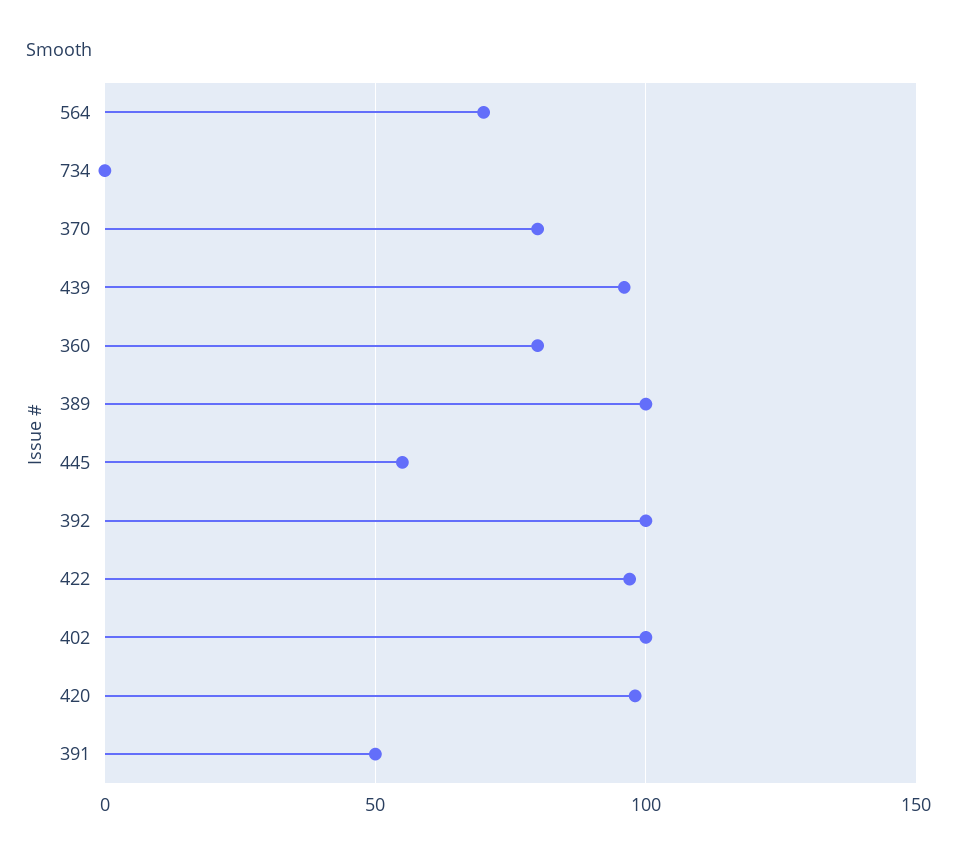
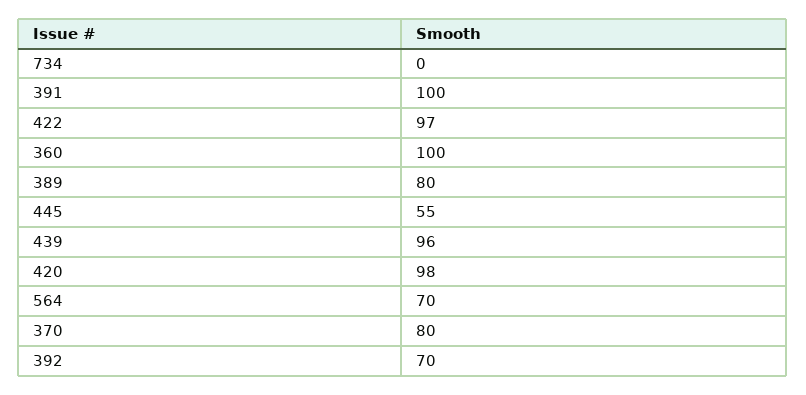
360: 80 -> 100
389: 100 -> 80
392: 100 -> 70
402: 100 -> none
391: 50 -> 100

